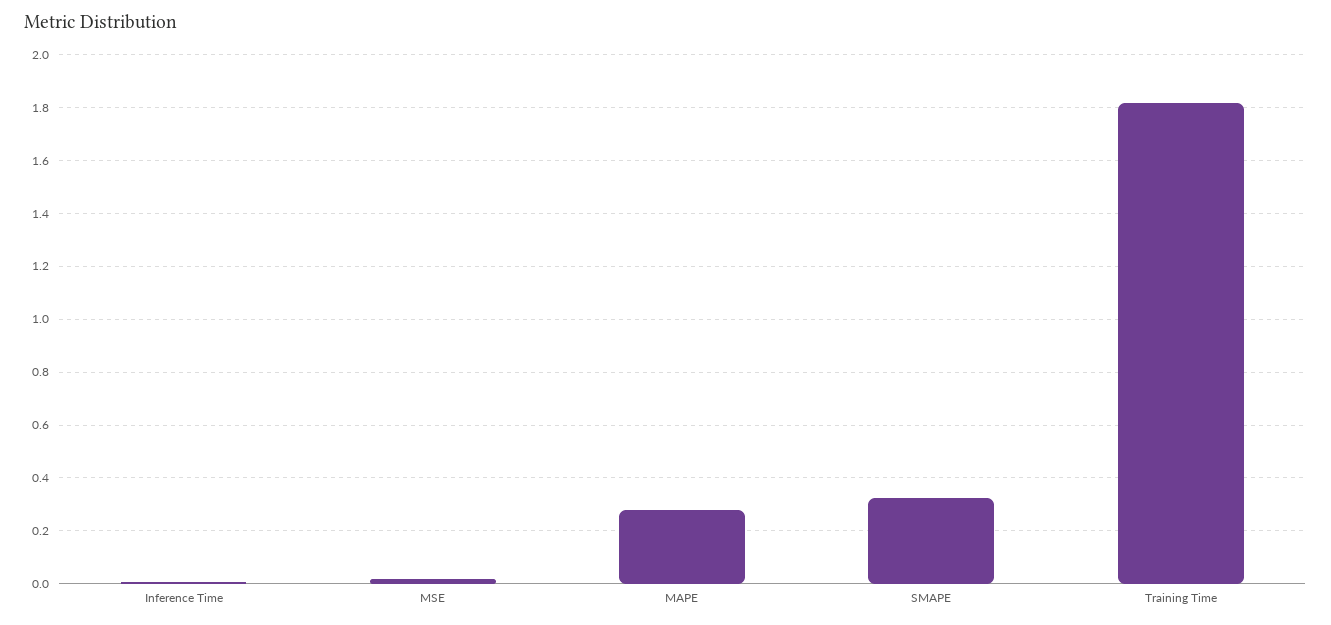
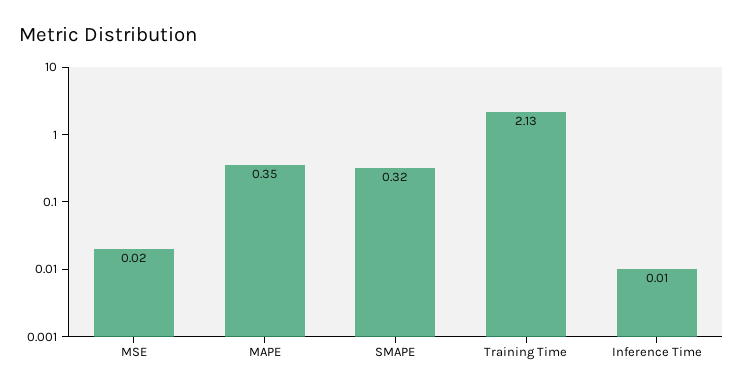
MAPE: 0.275 -> 0.35
Training Time: 1.825 -> 2.13

